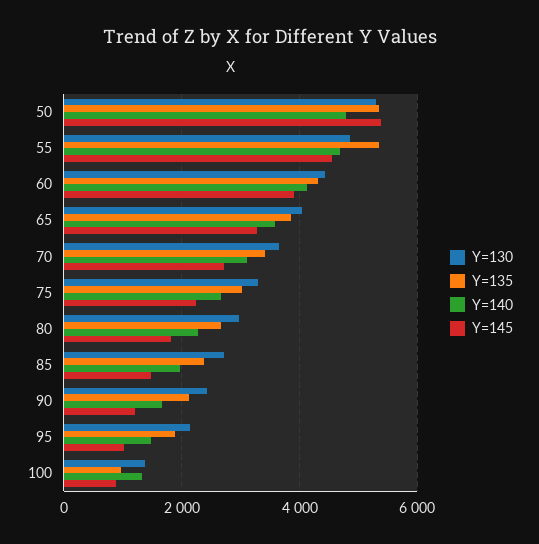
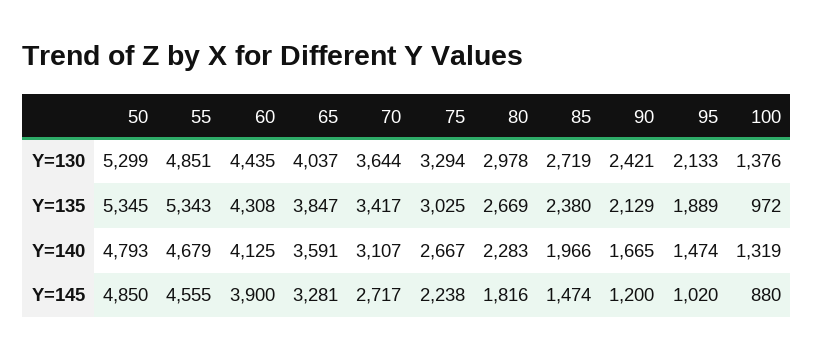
Y=145, 50: 5400 -> 4850

